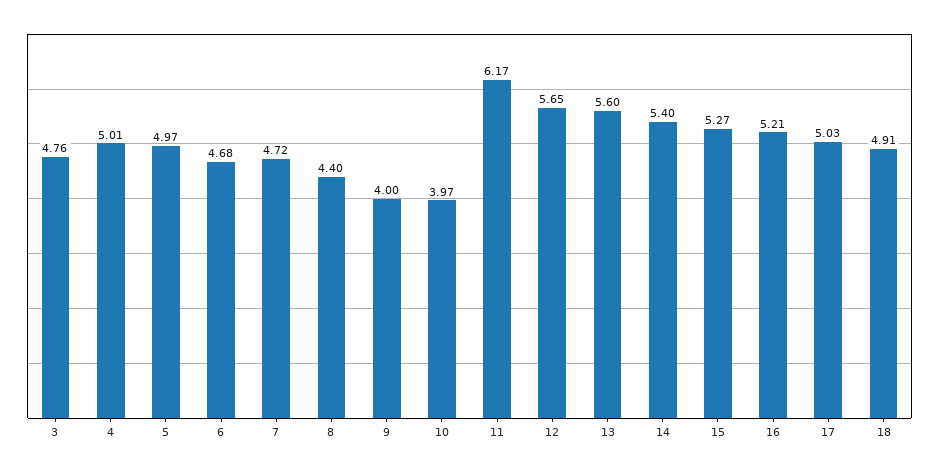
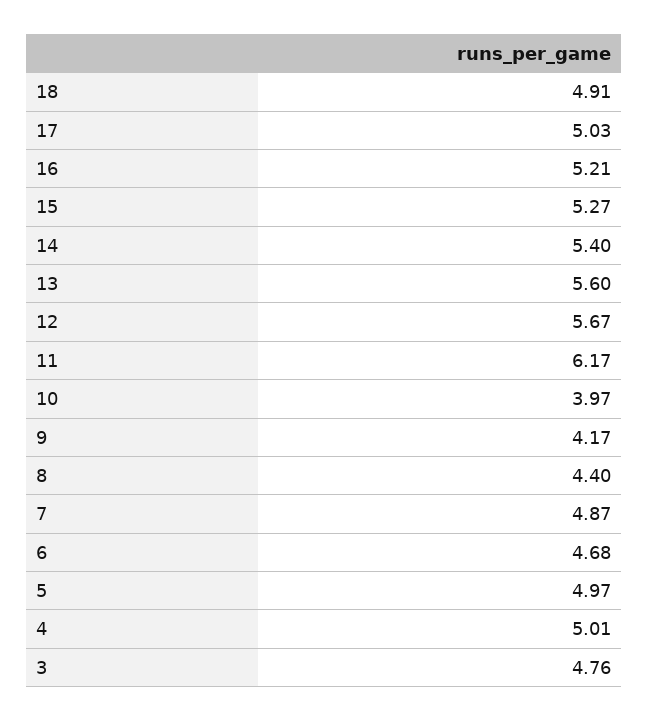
7: 4.72 -> 4.87
9: 4 -> 4.17
12: 5.65 -> 5.67

